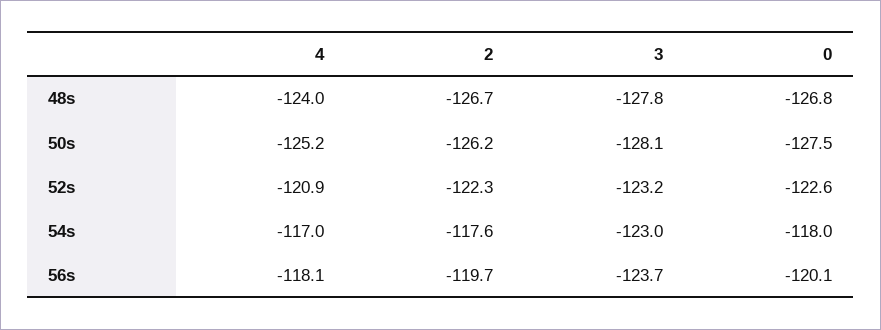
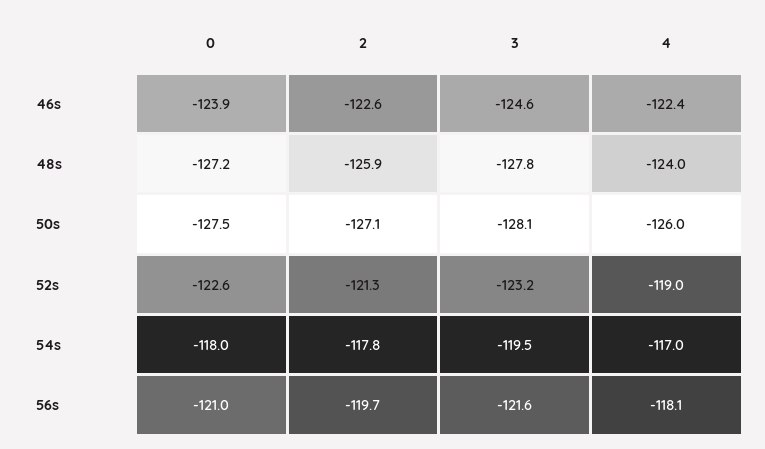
2, 48s: -126.7 -> -125.9
0, 48s: -126.8 -> -127.2
4, 50s: -125.2 -> -126
2, 50s: -126.2 -> -127.1
4, 52s: -120.9 -> -119
2, 52s: -122.3 -> -121.3
2, 54s: -117.6 -> -117.8
3, 54s: -123 -> -119.5
3, 56s: -123.7 -> -121.6
0, 56s: -120.1 -> -121
0, 46s: none -> -123.9
2, 46s: none -> -122.6
3, 46s: none -> -124.6
4, 46s: none -> -122.4

